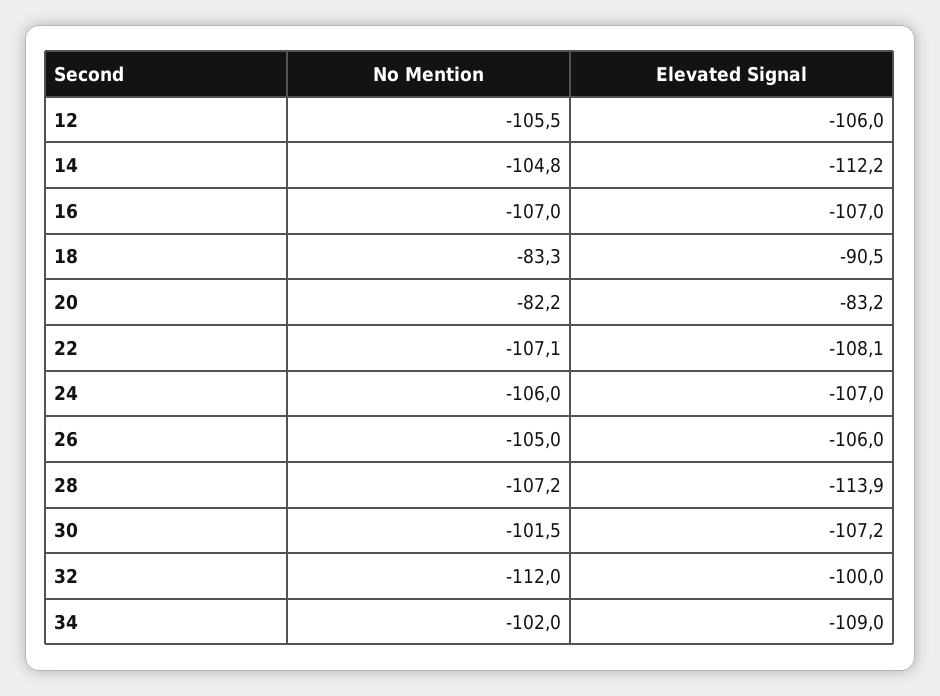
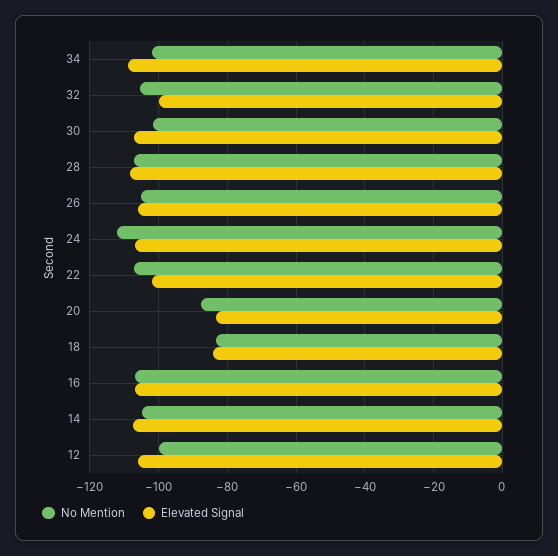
No Mention, 12: -105.5 -> -100
Elevated Signal, 14: -112.2 -> -108
Elevated Signal, 18: -90.5 -> -84
No Mention, 20: -82.2 -> -88
Elevated Signal, 22: -108.1 -> -102
No Mention, 24: -106 -> -112
Elevated Signal, 28: -113.9 -> -108
No Mention, 32: -112 -> -106

